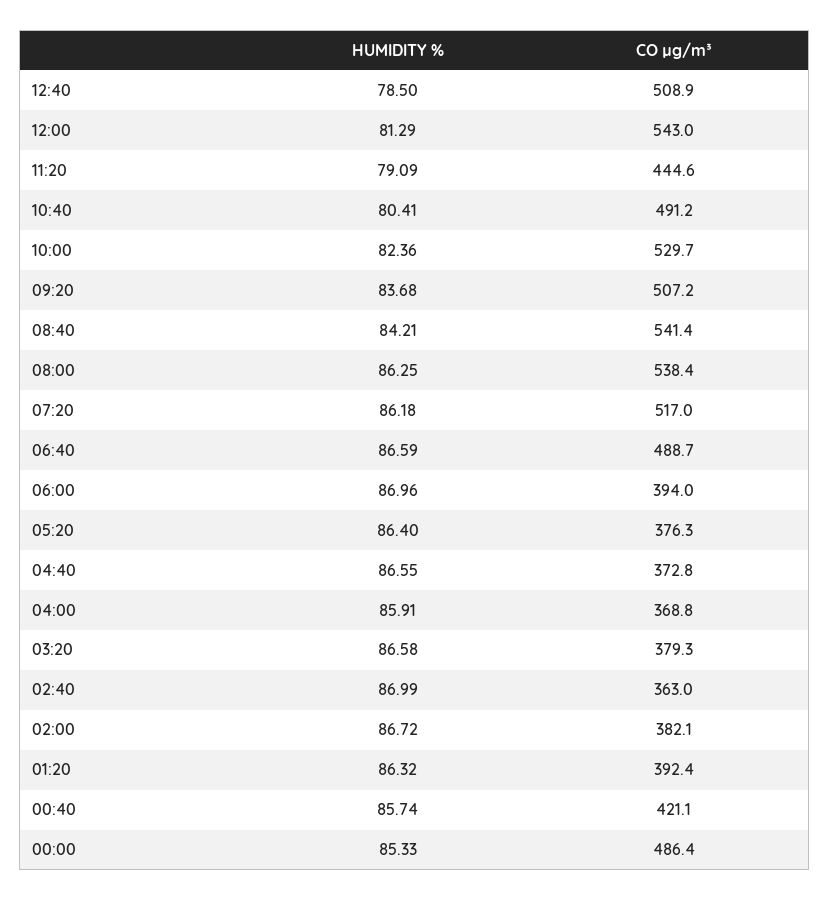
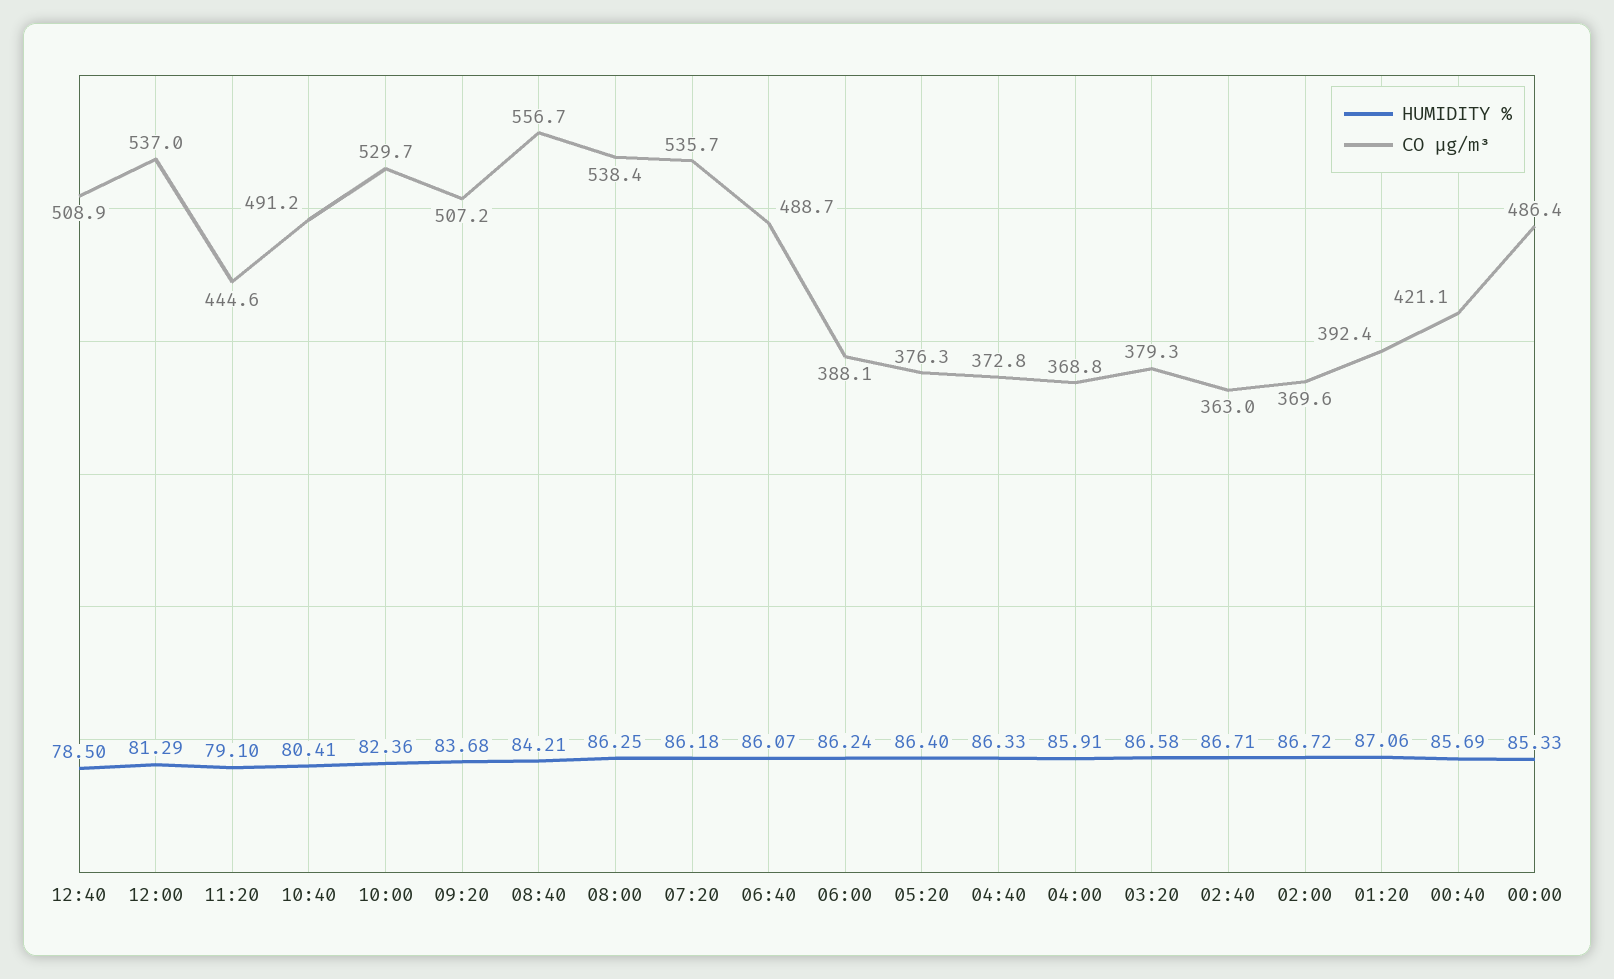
CO µg/m³, 12:00: 543 -> 537
HUMIDITY %, 11:20: 79.09 -> 79.1
CO µg/m³, 08:40: 541.4 -> 556.7
CO µg/m³, 07:20: 517 -> 535.7
HUMIDITY %, 06:40: 86.59 -> 86.07
HUMIDITY %, 06:00: 86.96 -> 86.24
CO µg/m³, 06:00: 394 -> 388.1
HUMIDITY %, 04:40: 86.55 -> 86.33
HUMIDITY %, 02:40: 86.99 -> 86.71
CO µg/m³, 02:00: 382.1 -> 369.6
HUMIDITY %, 01:20: 86.32 -> 87.06
HUMIDITY %, 00:40: 85.74 -> 85.69

